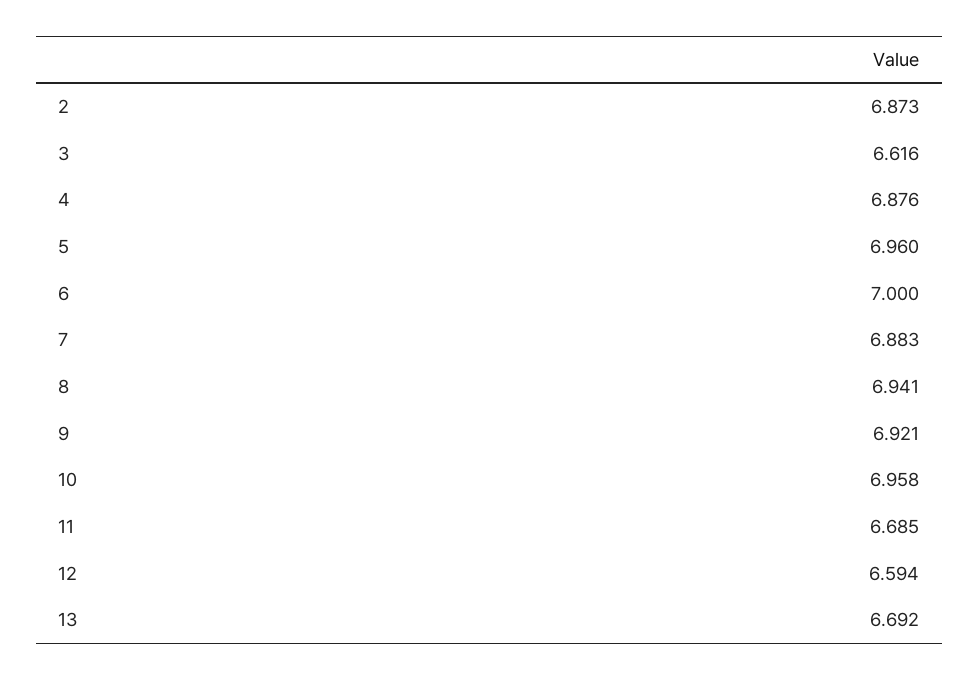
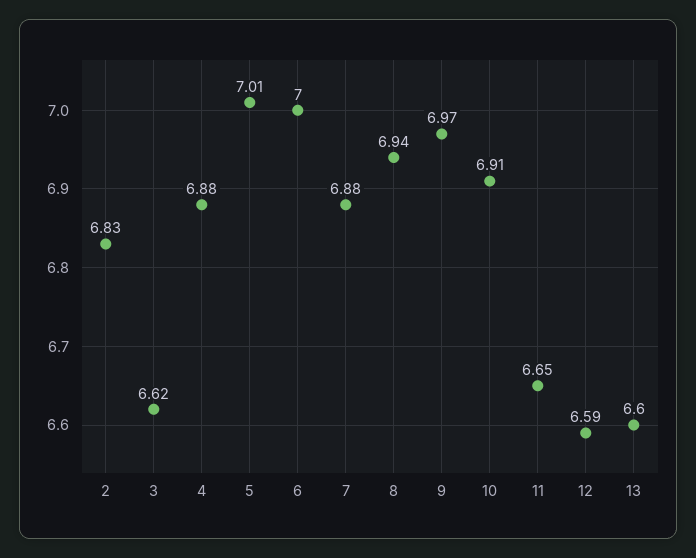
2: 6.873 -> 6.83
5: 6.96 -> 7.01
9: 6.921 -> 6.97
10: 6.958 -> 6.91
11: 6.685 -> 6.65
13: 6.692 -> 6.6

